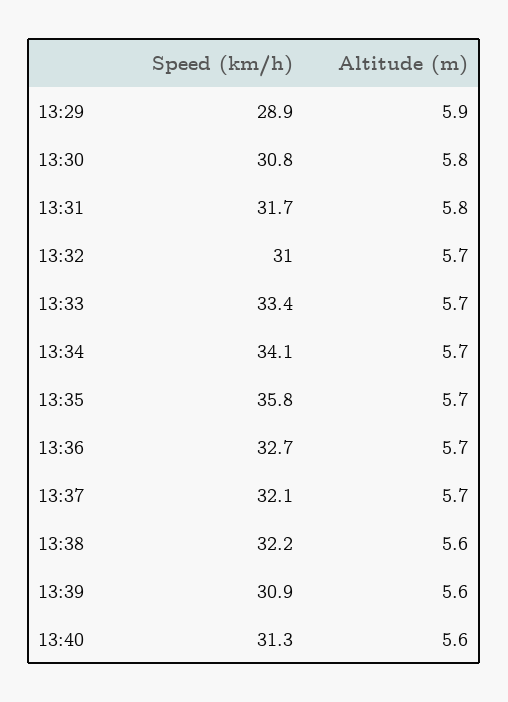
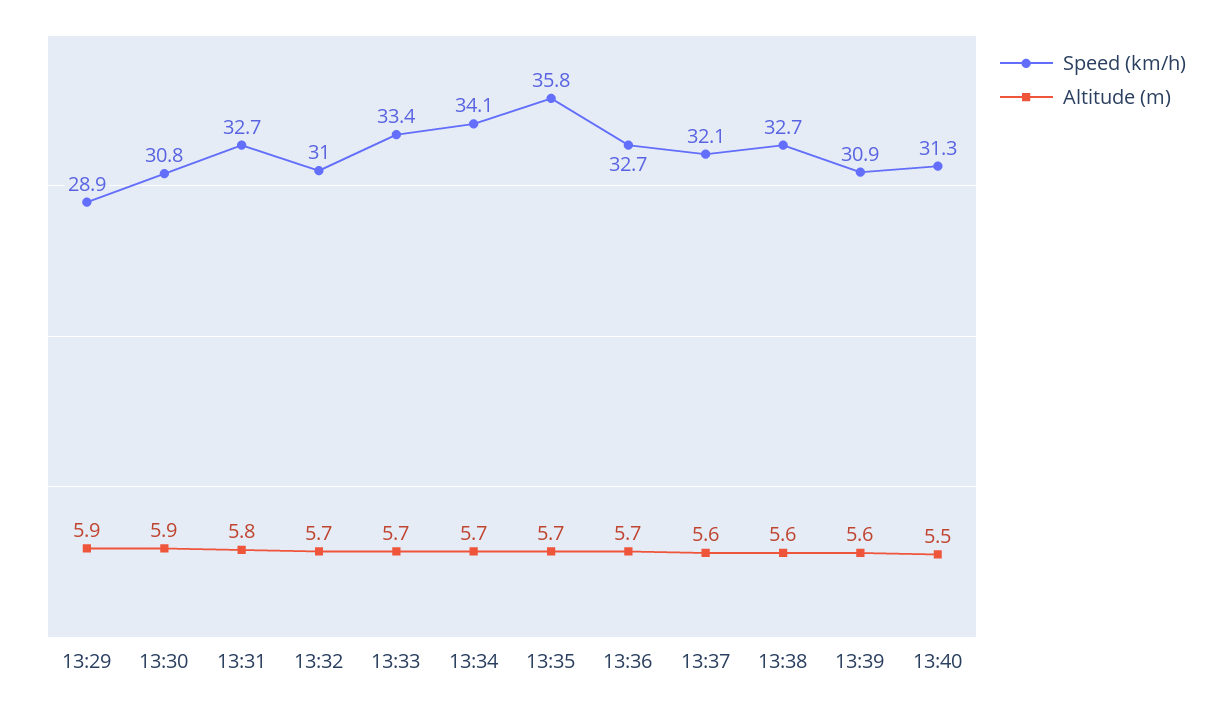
Altitude (m), 13:30: 5.8 -> 5.9
Speed (km/h), 13:31: 31.7 -> 32.7
Altitude (m), 13:37: 5.7 -> 5.6
Speed (km/h), 13:38: 32.2 -> 32.7
Altitude (m), 13:40: 5.6 -> 5.5

